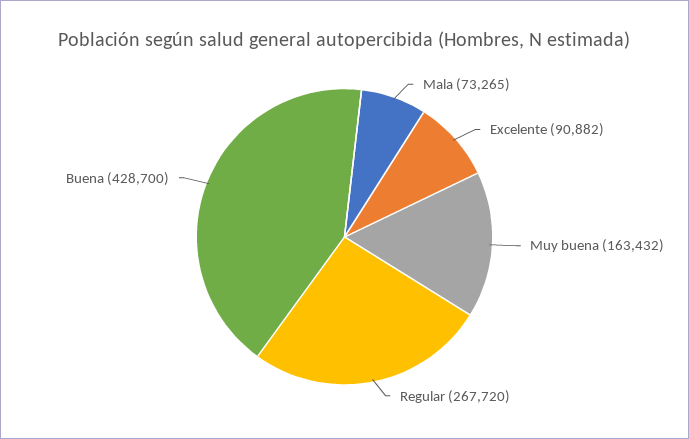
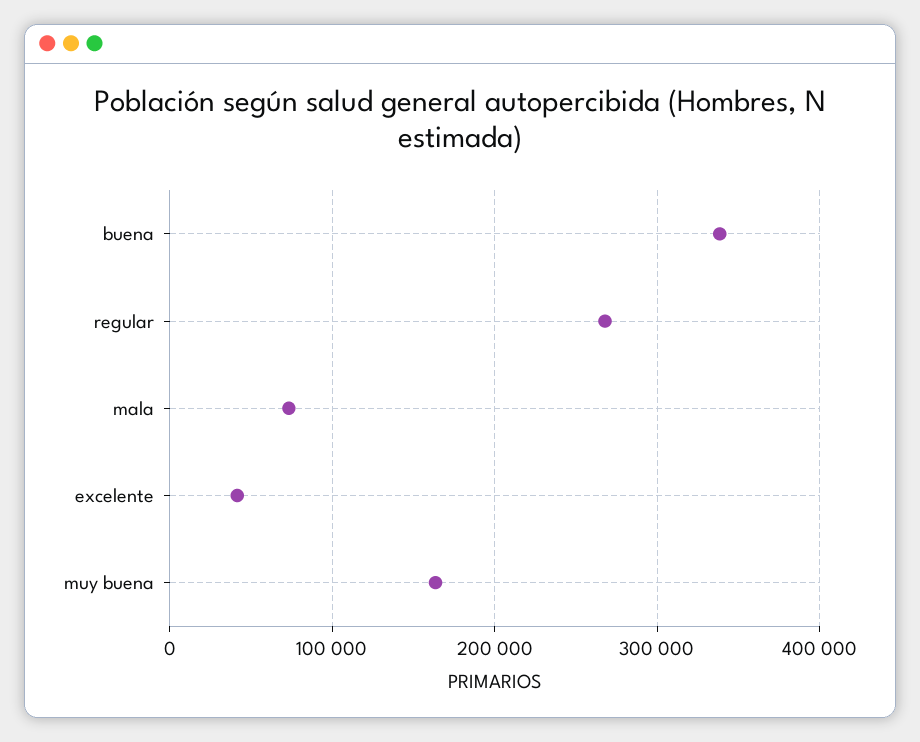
Excelente: 90882 -> 40000
Buena: 428700 -> 340000

